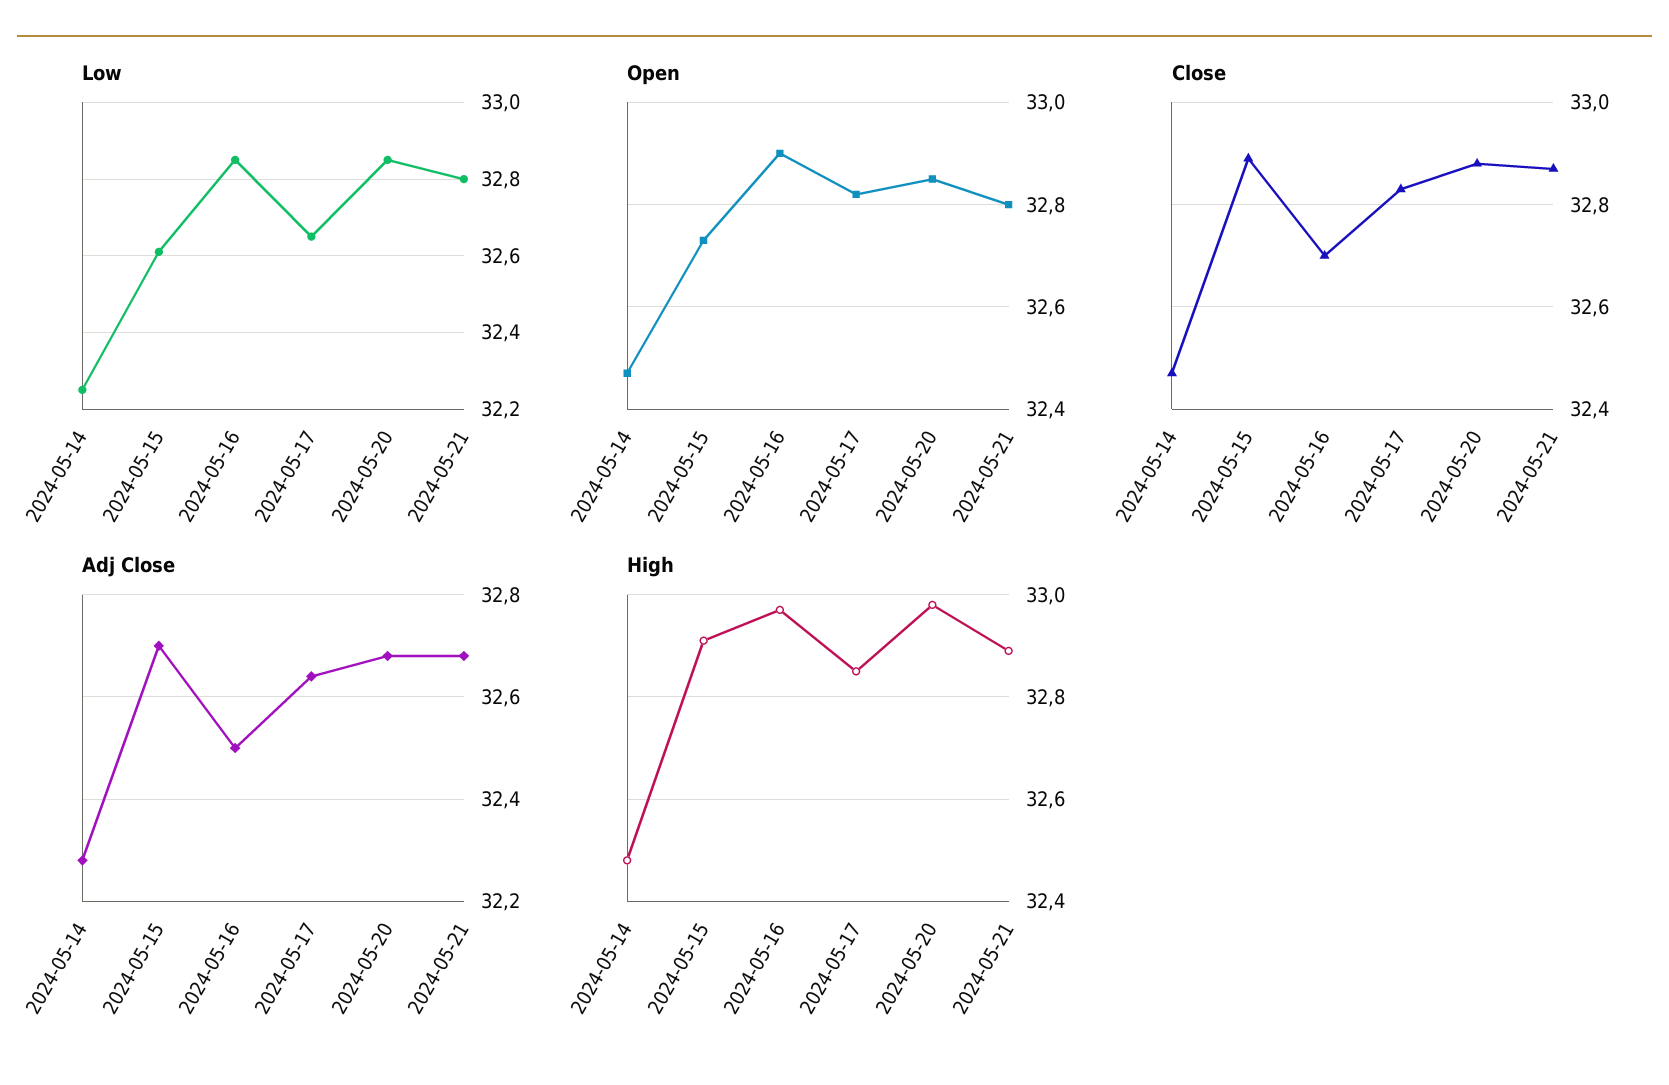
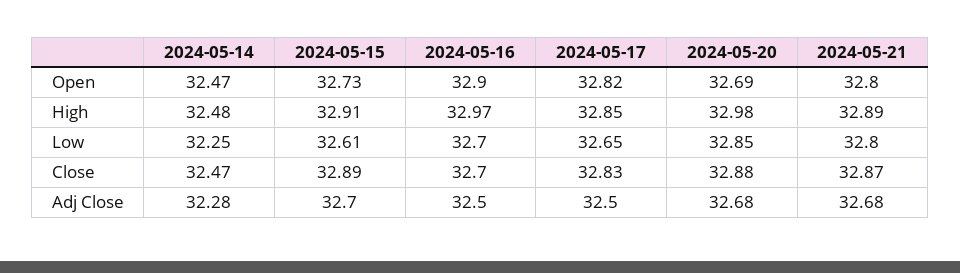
Low, 2024-05-16: 32.85 -> 32.7
Open, 2024-05-20: 32.85 -> 32.69
Adj Close, 2024-05-17: 32.65 -> 32.5

